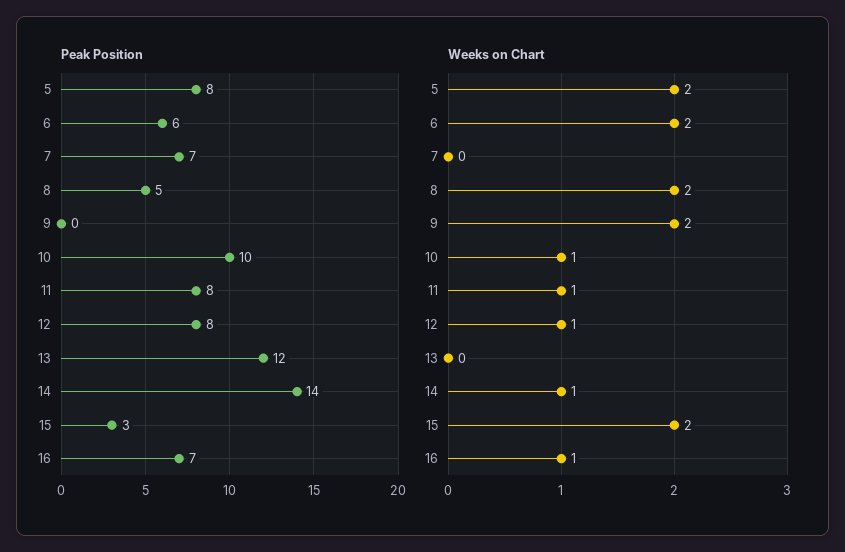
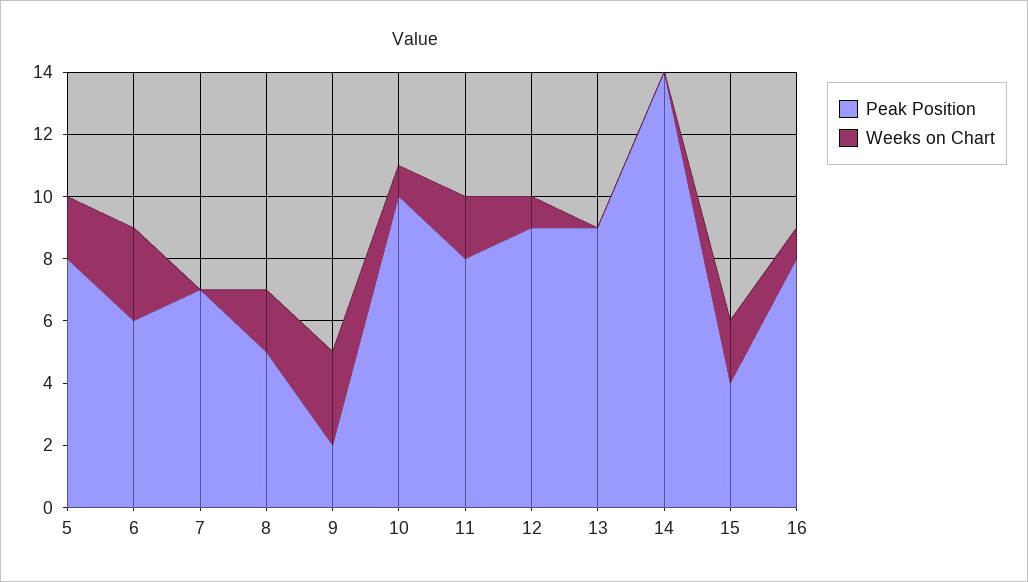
Peak Position, 9: 0 -> 2
Peak Position, 12: 8 -> 9
Peak Position, 13: 12 -> 9
Peak Position, 15: 3 -> 4
Peak Position, 16: 7 -> 8
Weeks on Chart, 6: 2 -> 3
Weeks on Chart, 9: 2 -> 3
Weeks on Chart, 11: 1 -> 2
Weeks on Chart, 14: 1 -> 0

